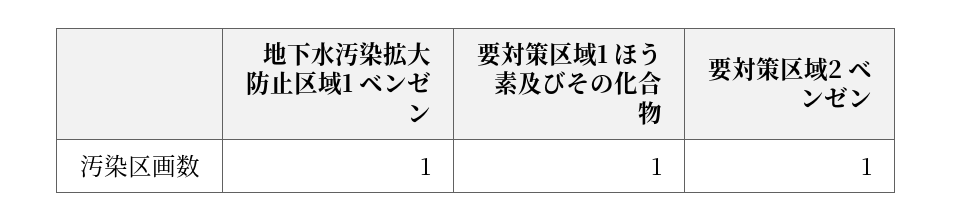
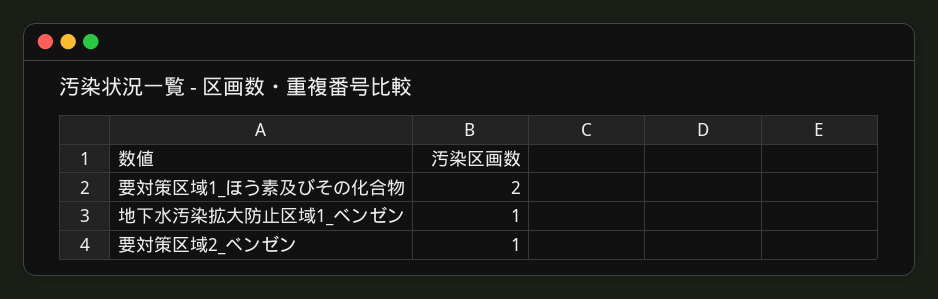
要対策区域1 ほう素及びその化合物: 1 -> 2

